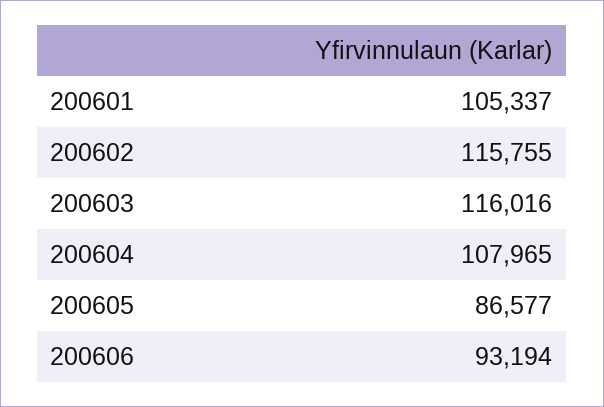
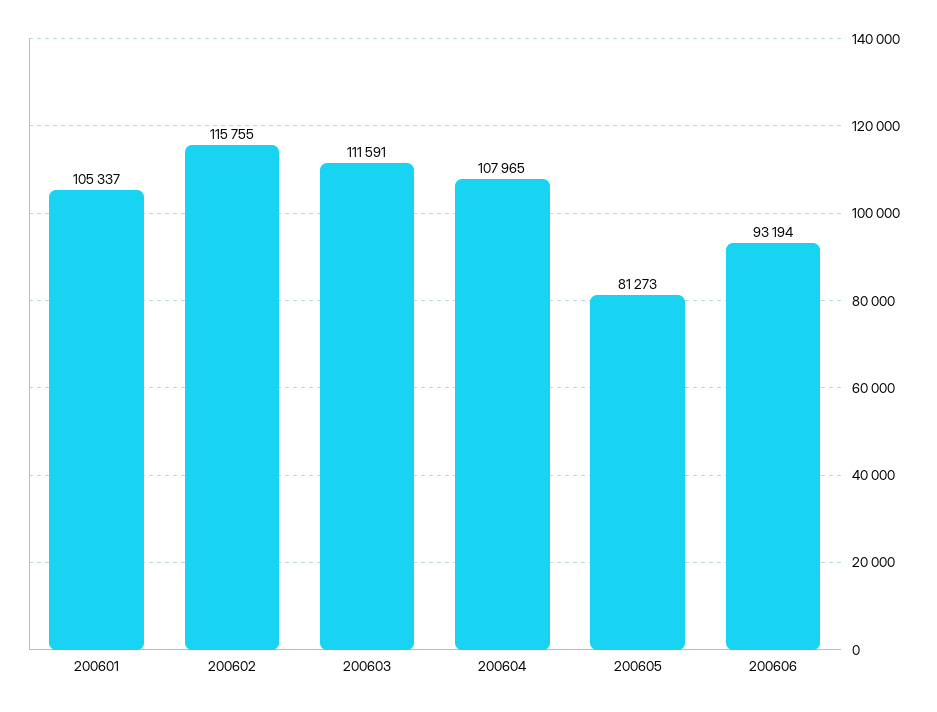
200603: 116016 -> 111591
200605: 86577 -> 81273

